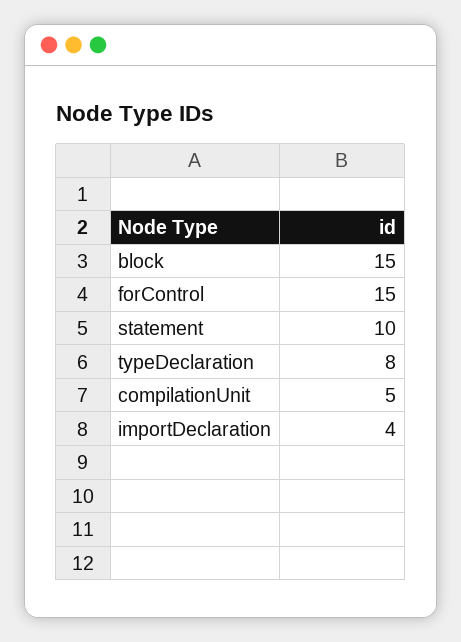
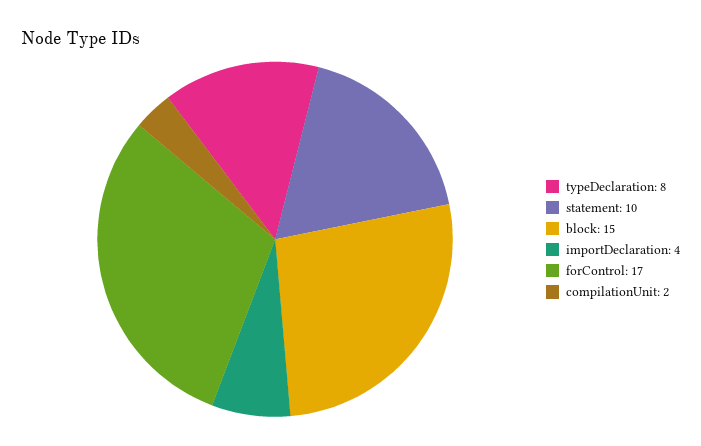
forControl: 15 -> 17
compilationUnit: 5 -> 2

